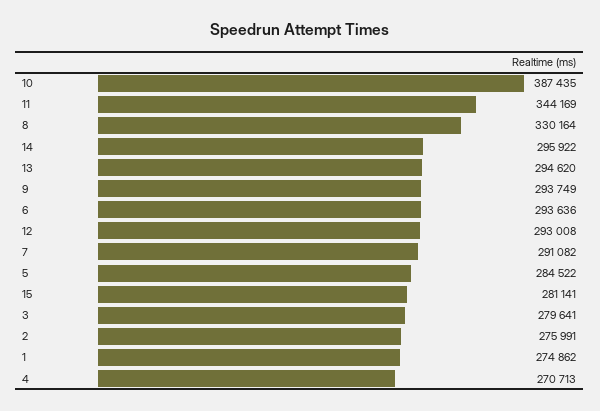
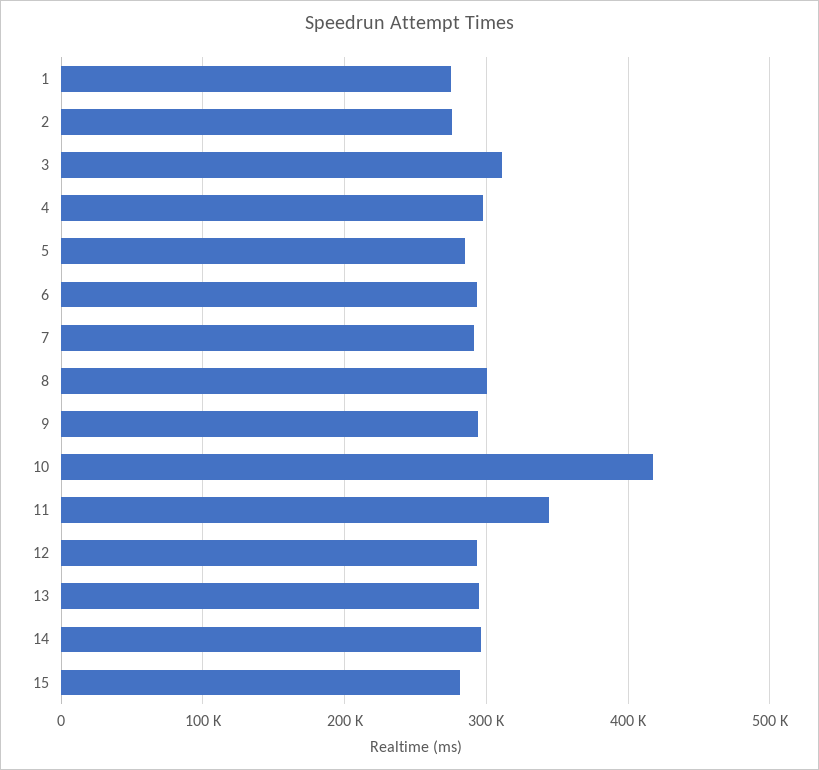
10: 387435 -> 420000
8: 330164 -> 300000
3: 279641 -> 310000
4: 270713 -> 300000

